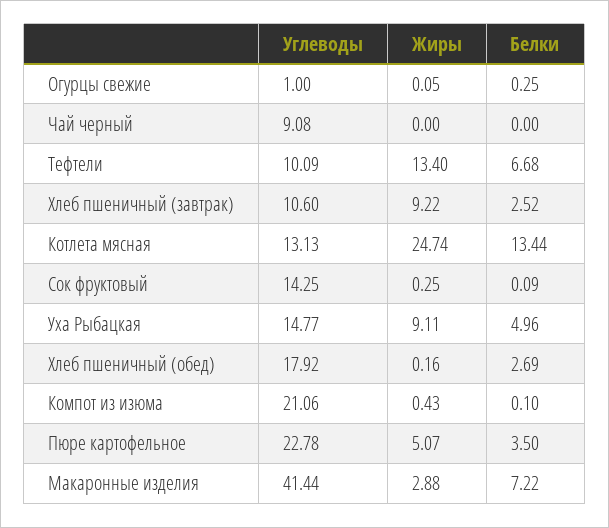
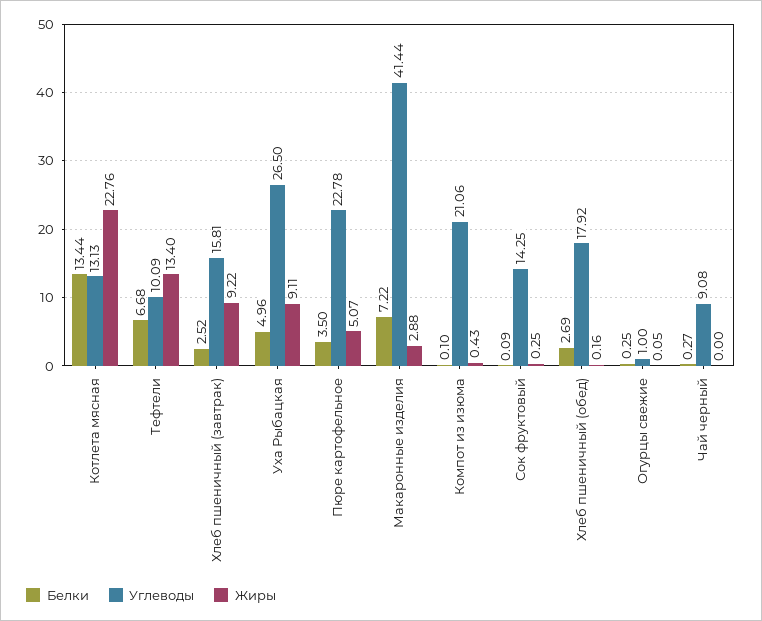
Белки, Чай черный: 0 -> 0.27
Углеводы, Хлеб пшеничный (завтрак): 10.6 -> 15.81
Жиры, Котлета мясная: 24.74 -> 22.76
Углеводы, Уха Рыбацкая: 14.77 -> 26.5

